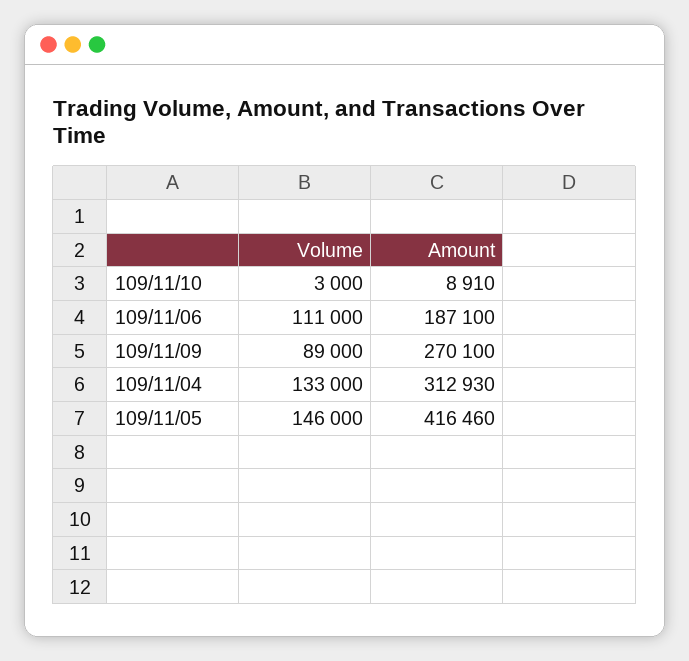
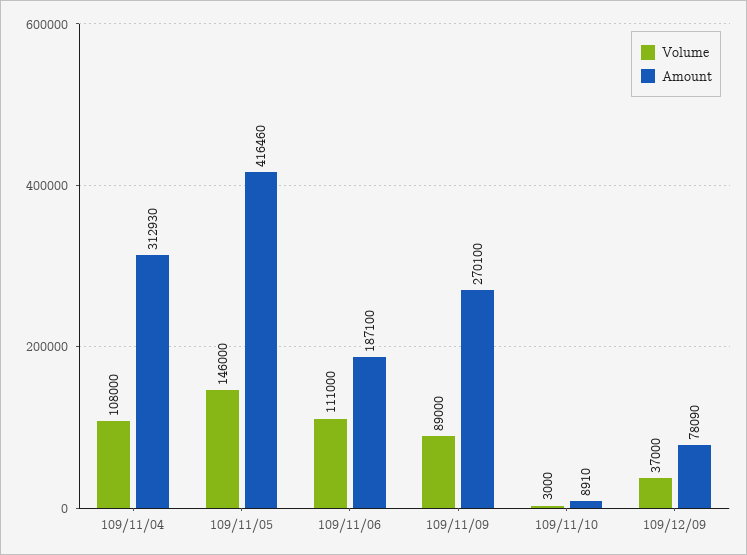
Volume, 109/11/04: 133000 -> 108000
Volume, 109/12/09: none -> 37000
Amount, 109/12/09: none -> 78090

